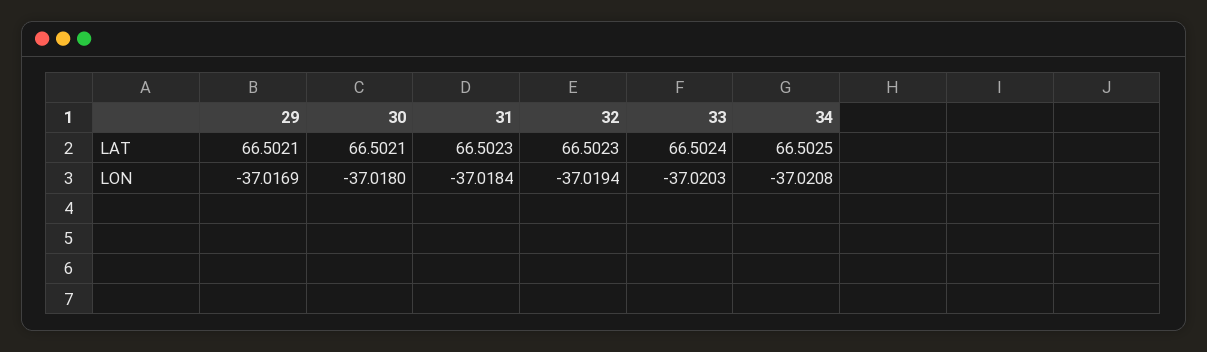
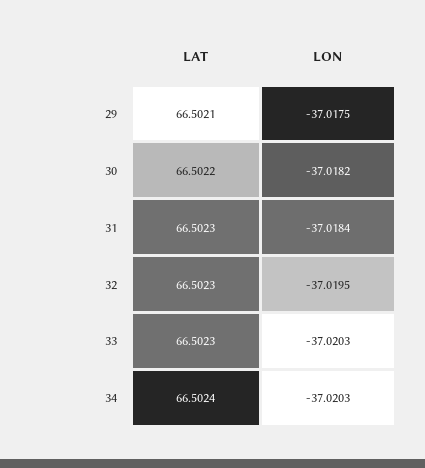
30, LAT: 66.5021 -> 66.5022
33, LAT: 66.5024 -> 66.5023
34, LAT: 66.5025 -> 66.5024
29, LON: -37.0169 -> -37.0175
30, LON: -37.018 -> -37.0182
32, LON: -37.0194 -> -37.0195
34, LON: -37.0208 -> -37.0203

